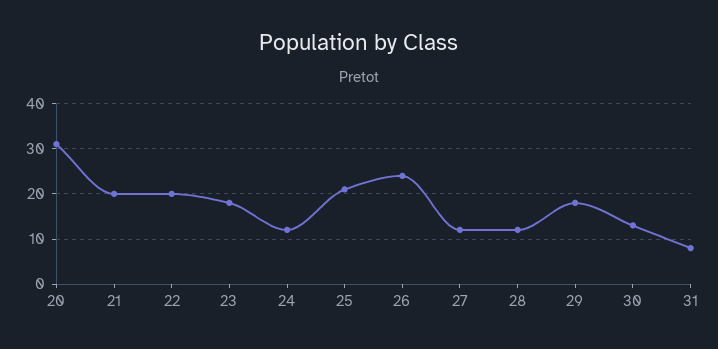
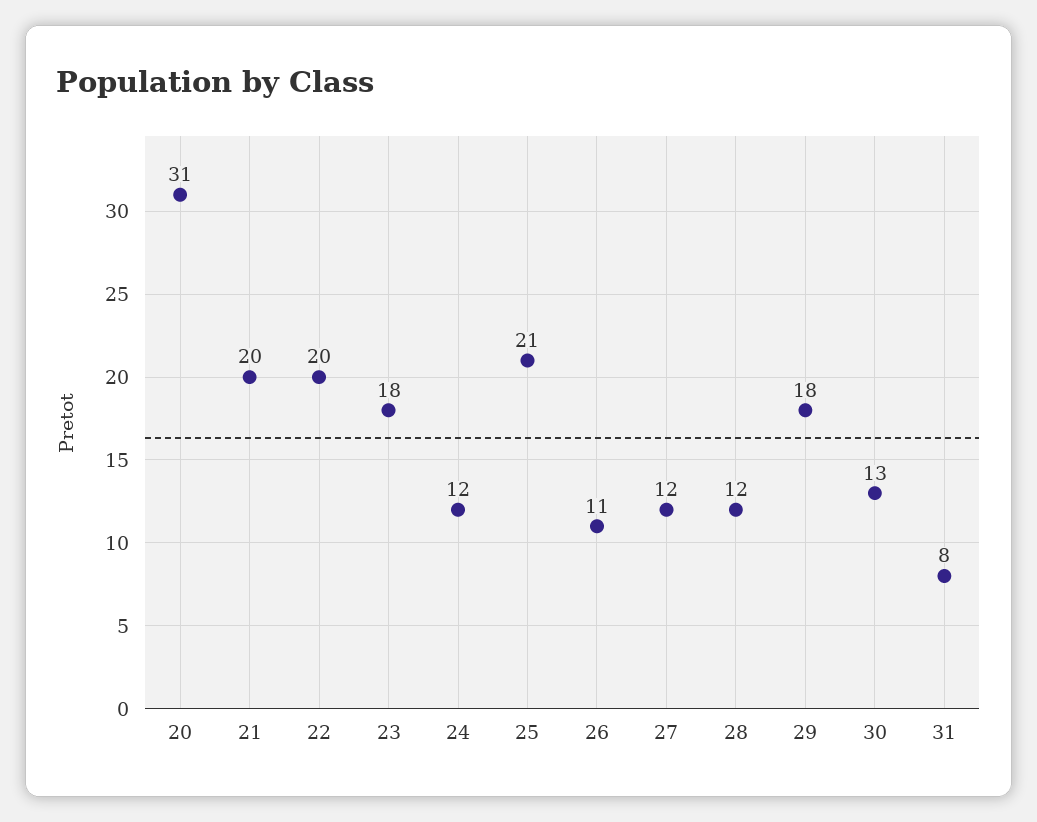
26: 25 -> 11

